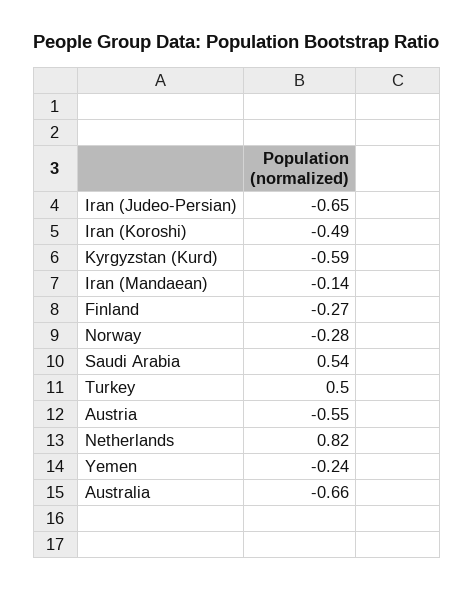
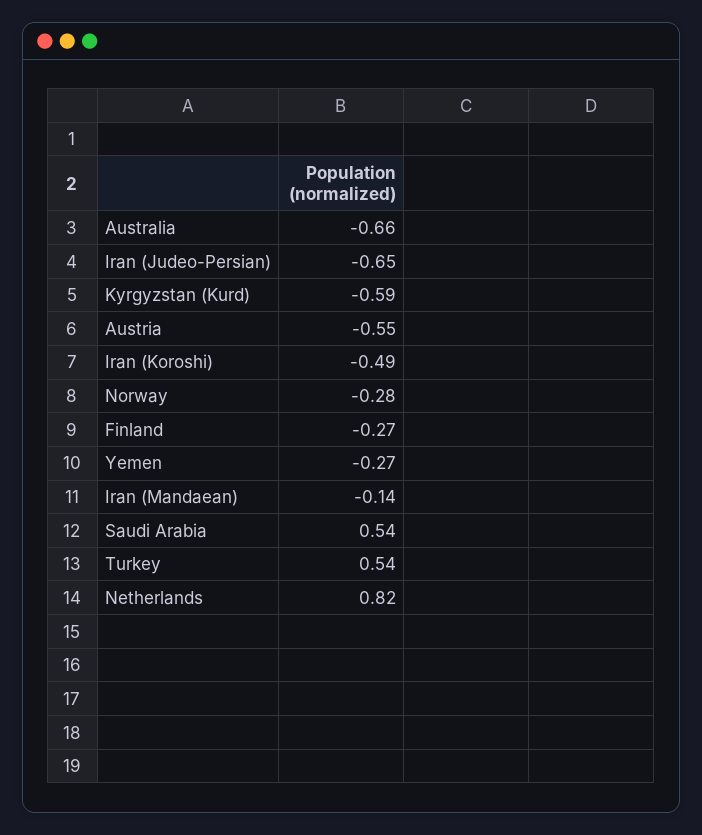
Turkey: 0.5 -> 0.54
Yemen: -0.24 -> -0.27

